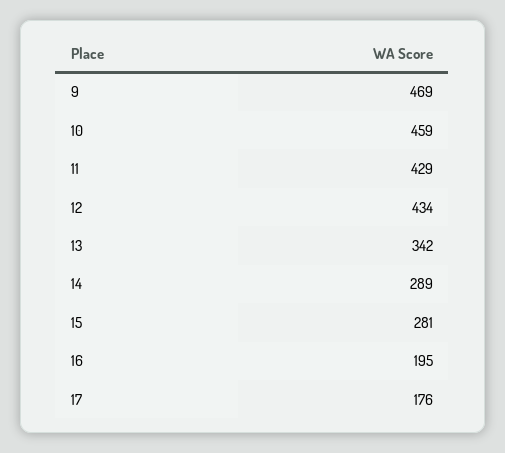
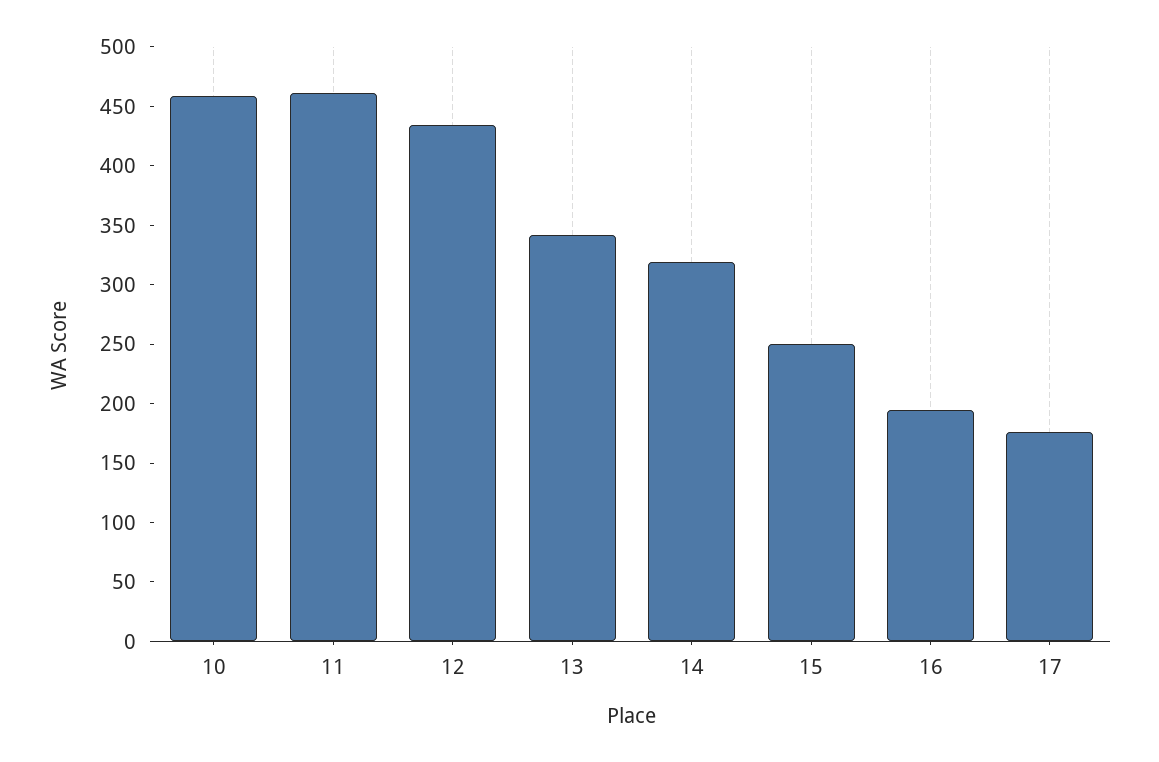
9: 469 -> none
11: 429 -> 460
14: 289 -> 320
15: 281 -> 250

